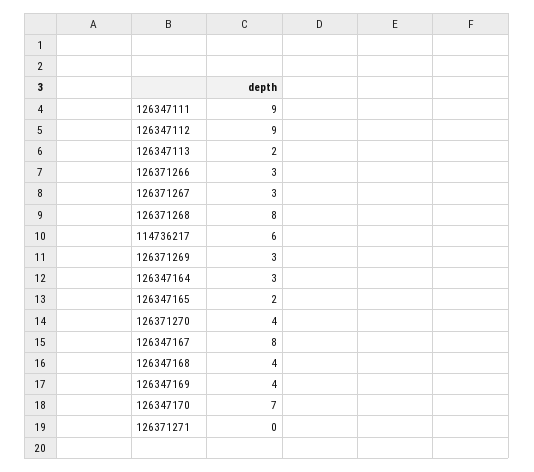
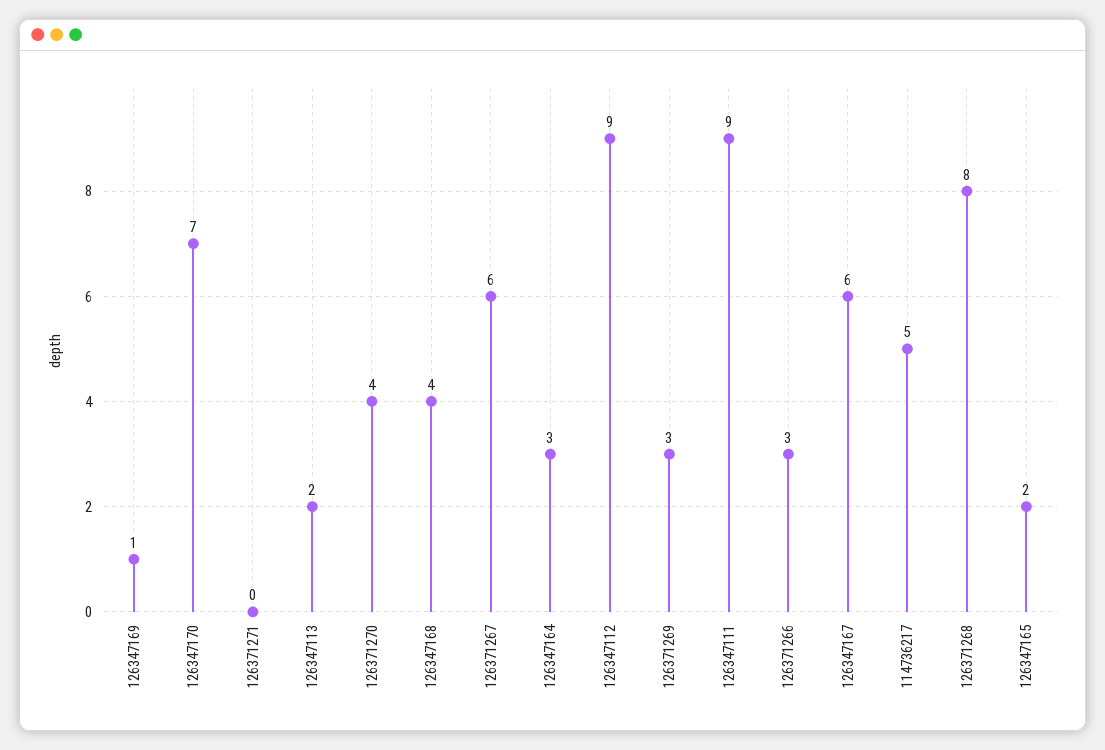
126371267: 3 -> 6
114736217: 6 -> 5
126347167: 8 -> 6
126347169: 4 -> 1

